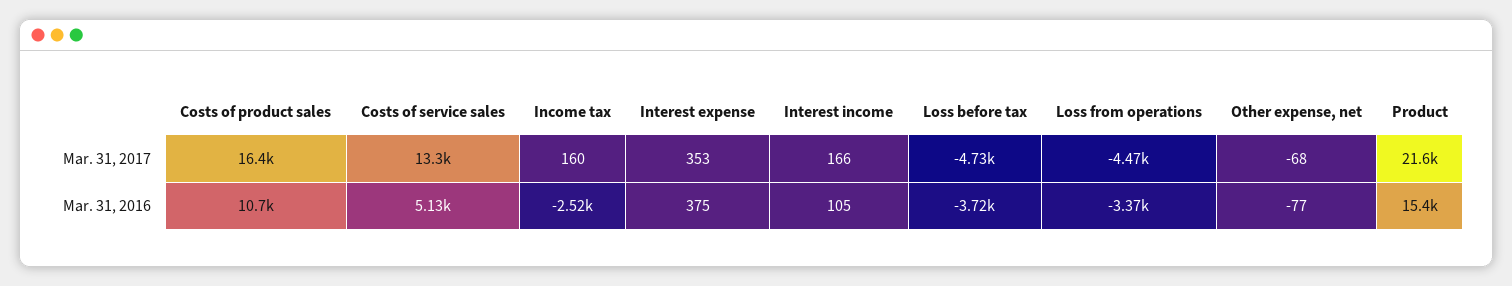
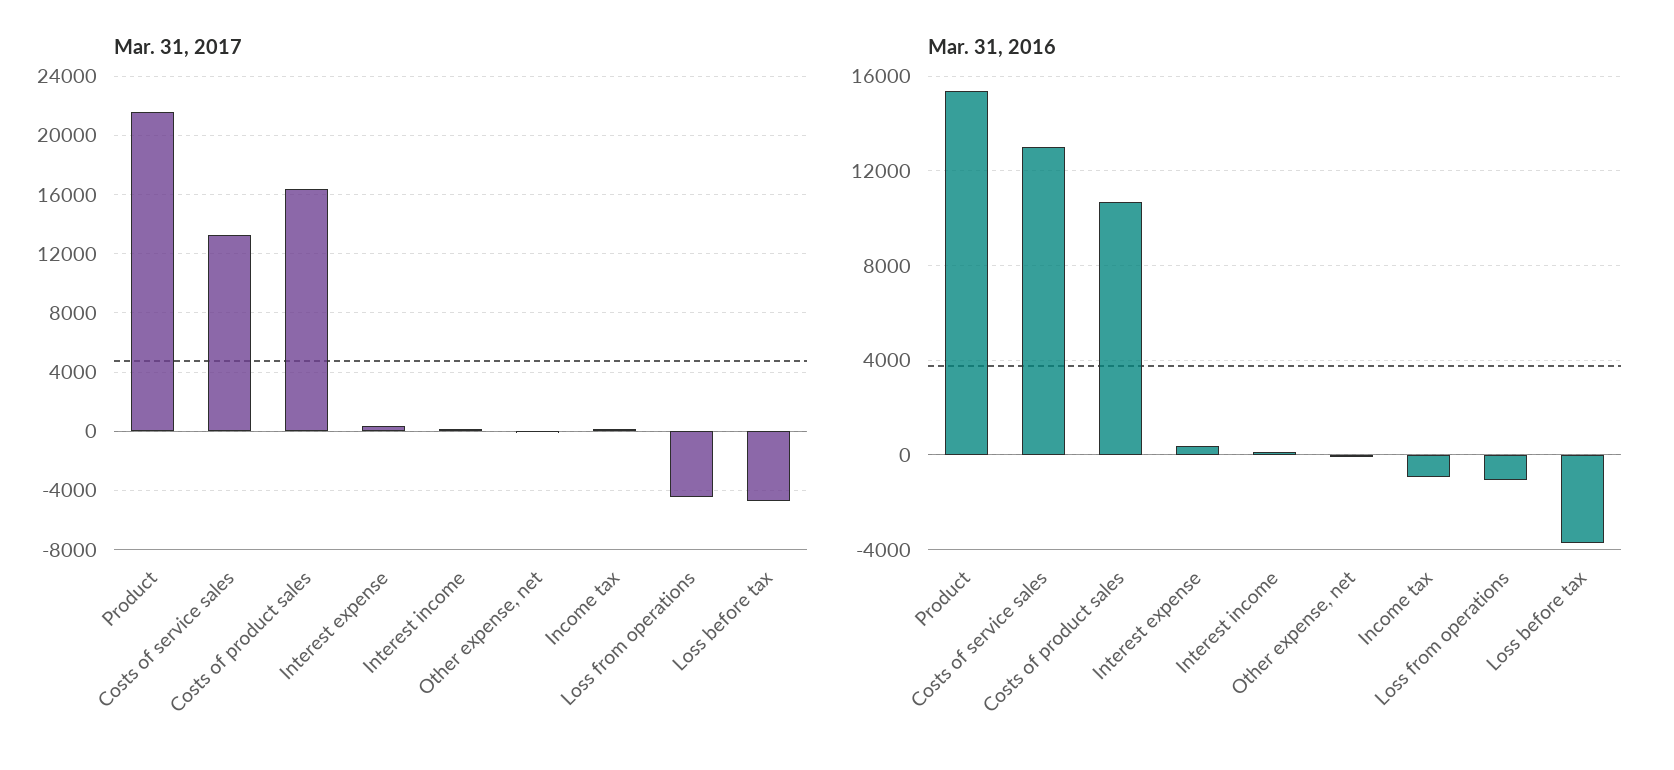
Mar. 31, 2016, Costs of service sales: 5130 -> 13000
Mar. 31, 2016, Income tax: -2520 -> -1000
Mar. 31, 2016, Loss from operations: -3370 -> -1000

